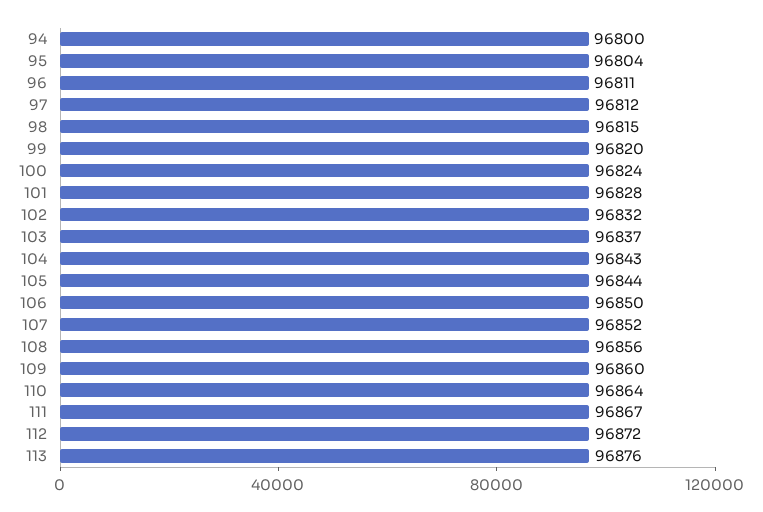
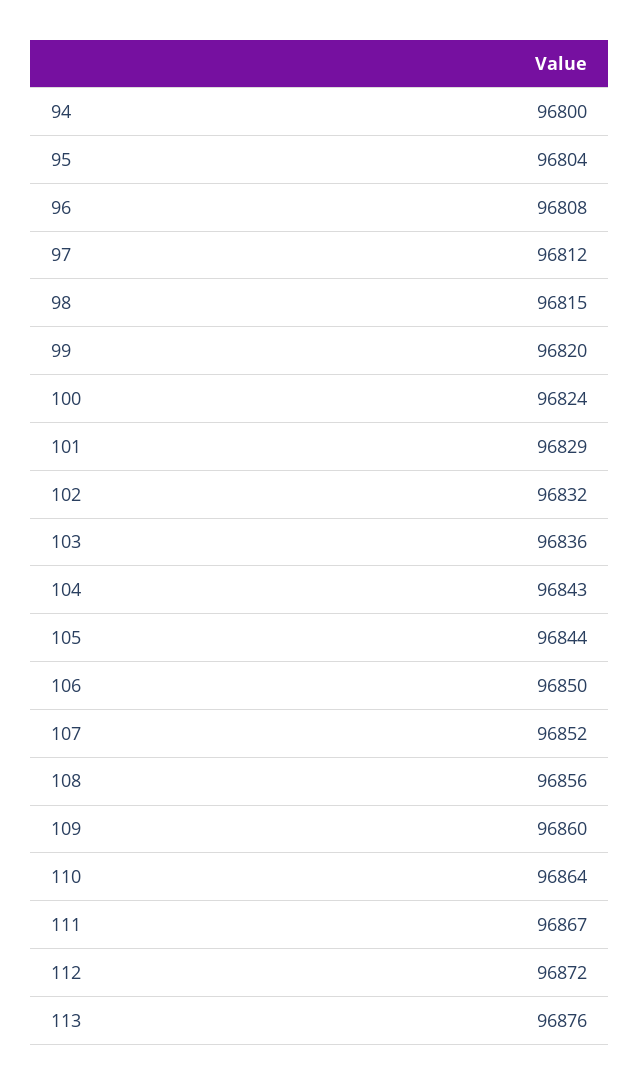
96: 96811 -> 96808
101: 96828 -> 96829
103: 96837 -> 96836

